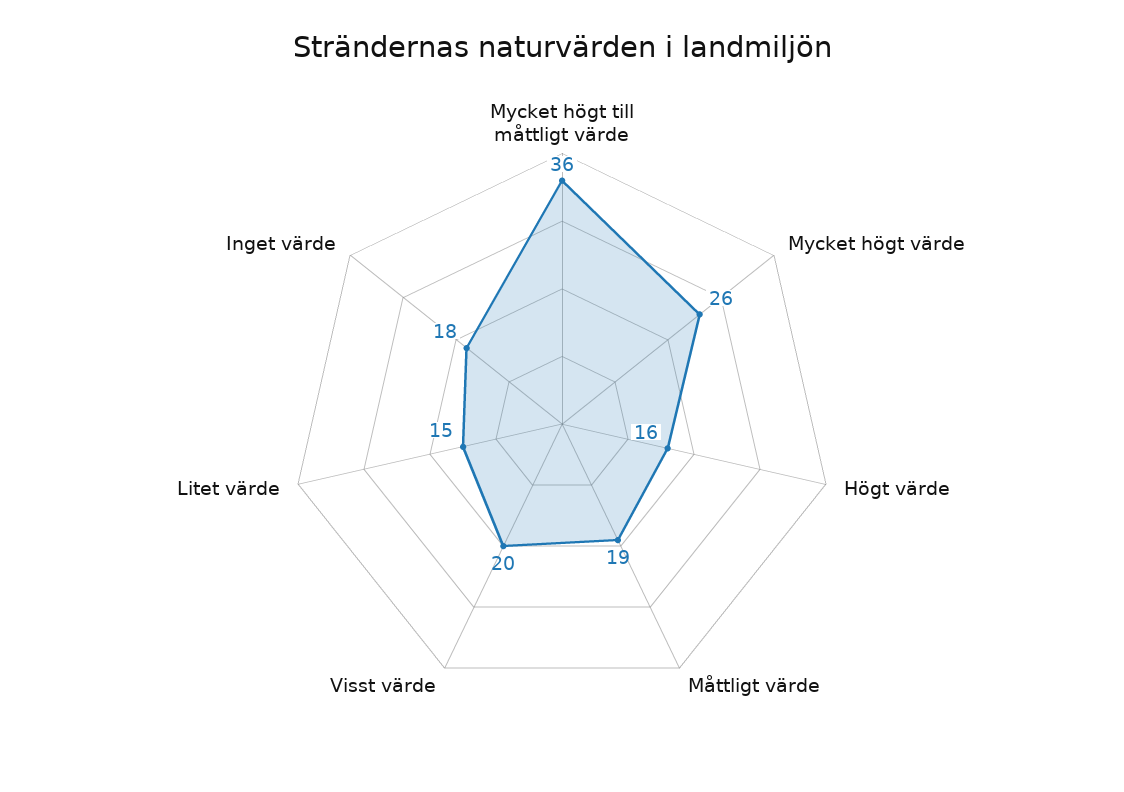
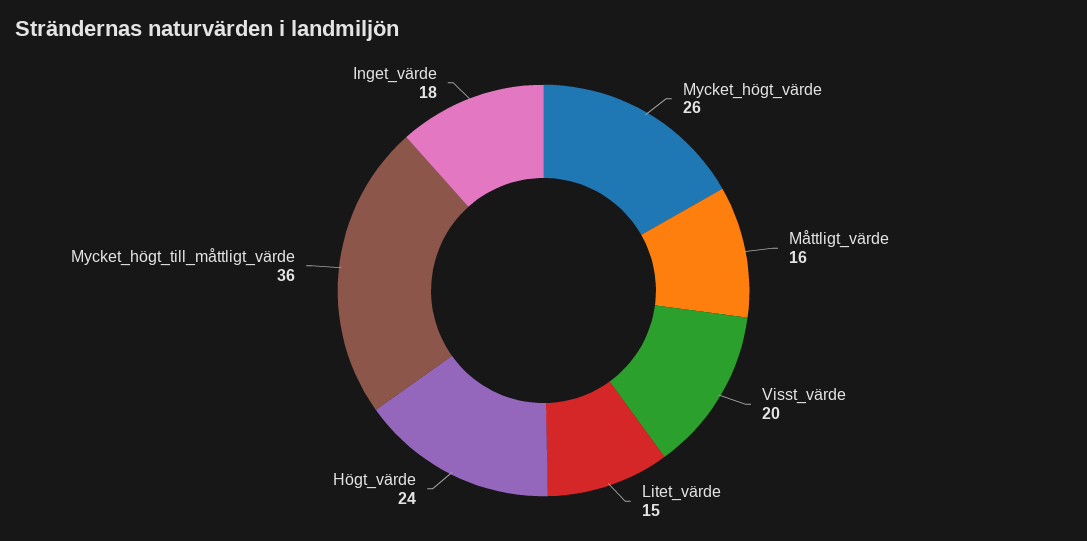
Högt värde: 16 -> 24
Måttligt värde: 19 -> 16

